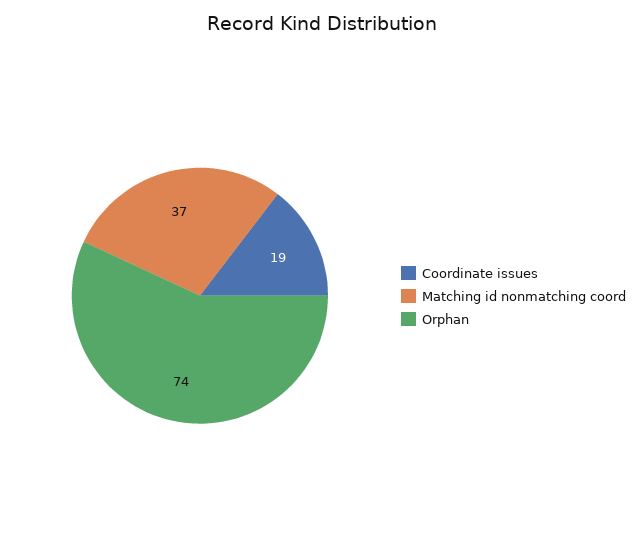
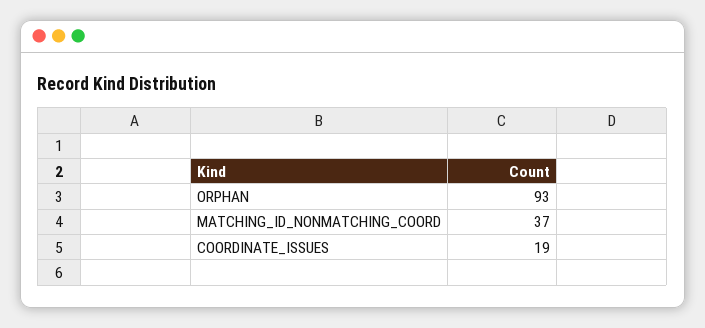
Orphan: 74 -> 93

